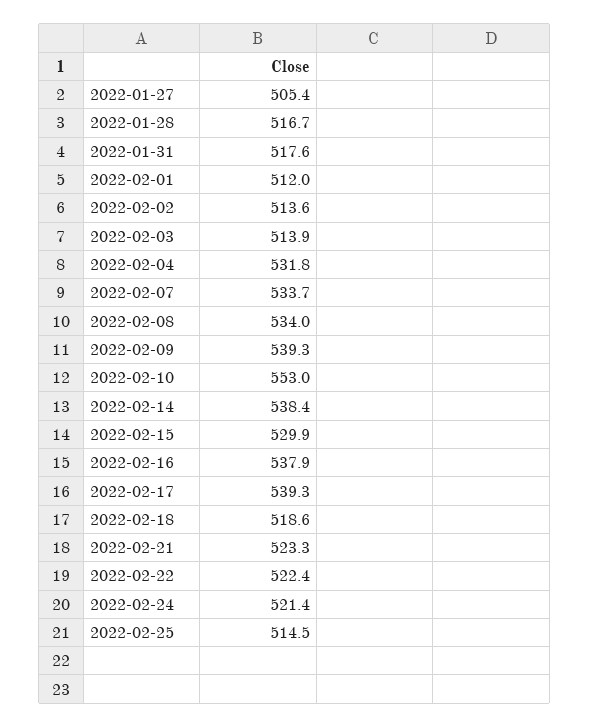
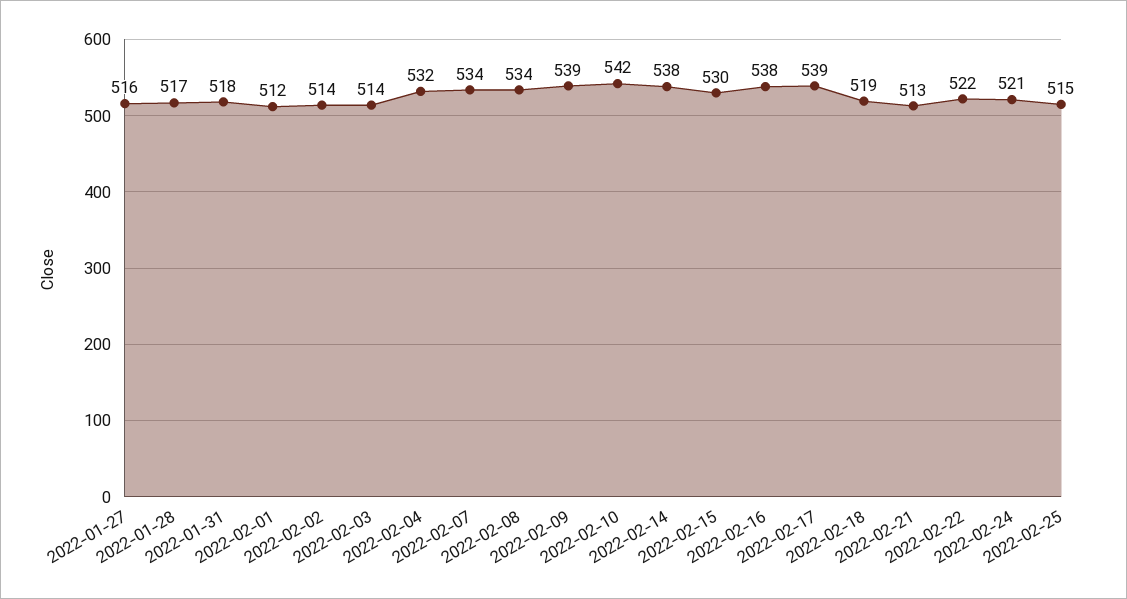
2022-01-27: 505.4 -> 516
2022-02-10: 553 -> 542
2022-02-21: 523.3 -> 513

